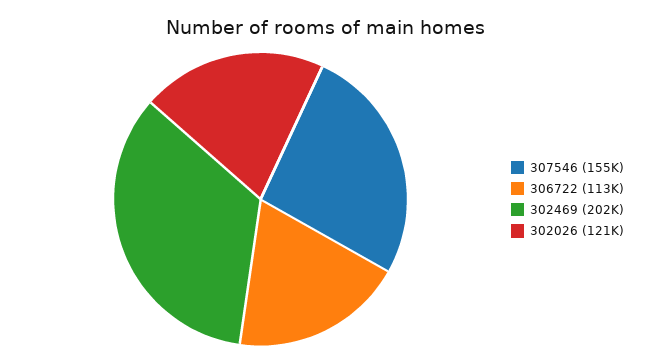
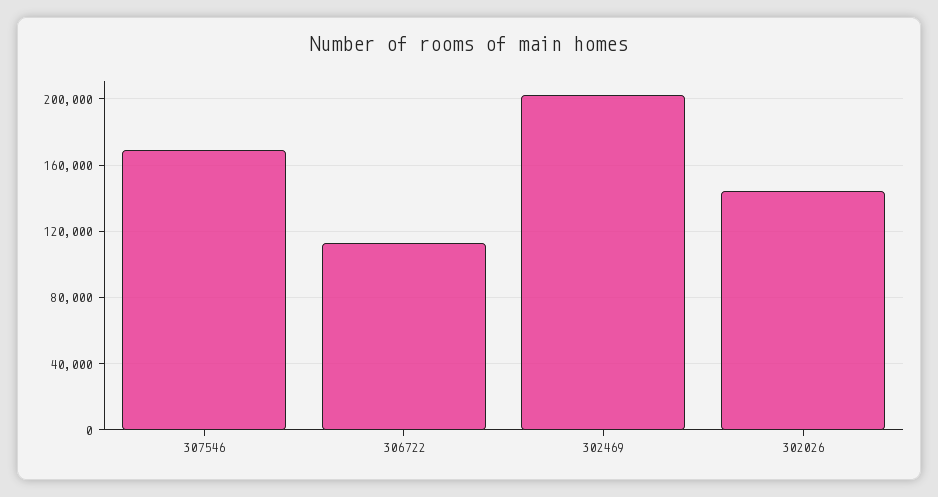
307546: 155000 -> 170000
302026: 121000 -> 145000

